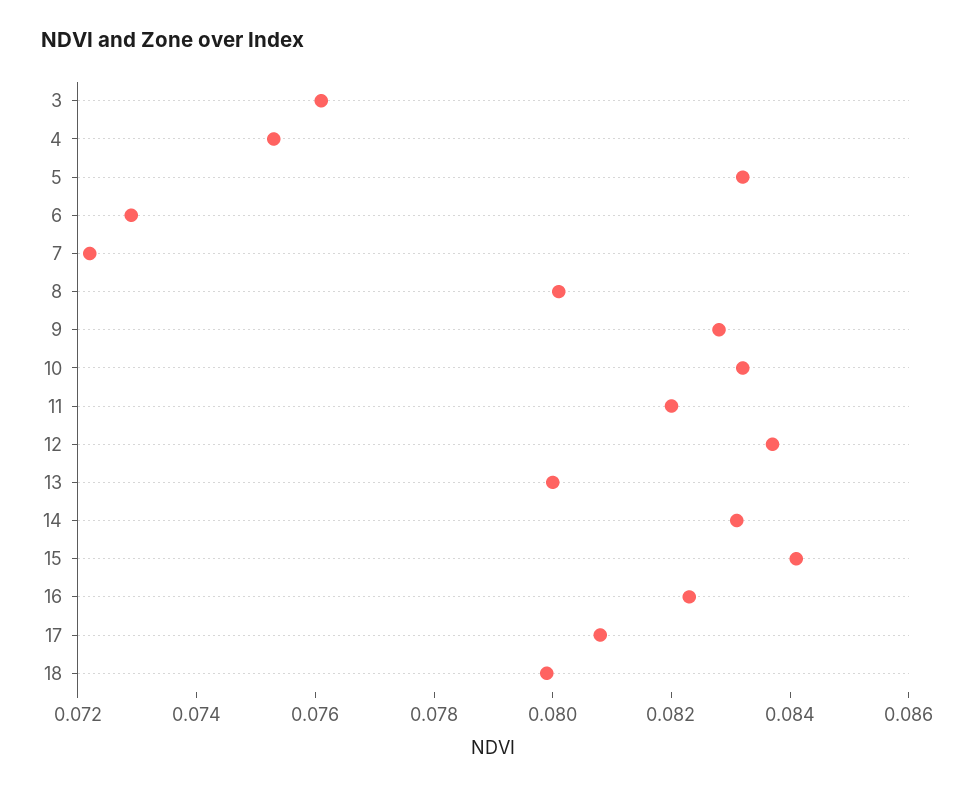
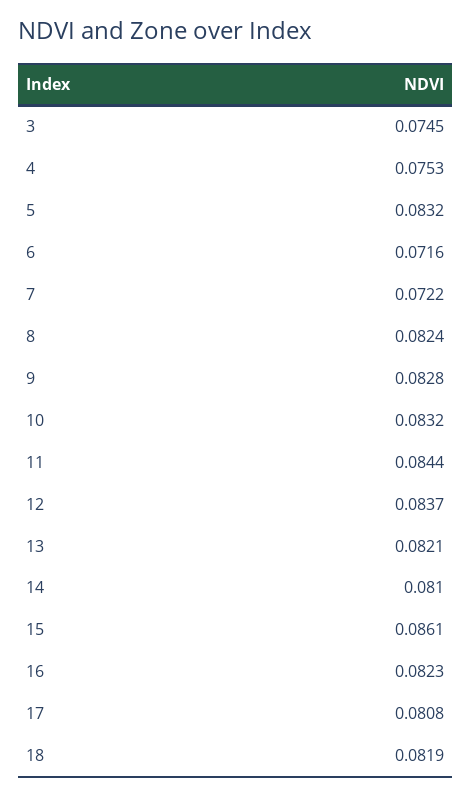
3: 0.076 -> 0.0745
6: 0.073 -> 0.0716
8: 0.08 -> 0.0824
11: 0.082 -> 0.0844
13: 0.08 -> 0.0821
14: 0.083 -> 0.081
15: 0.084 -> 0.0861
18: 0.08 -> 0.0819

